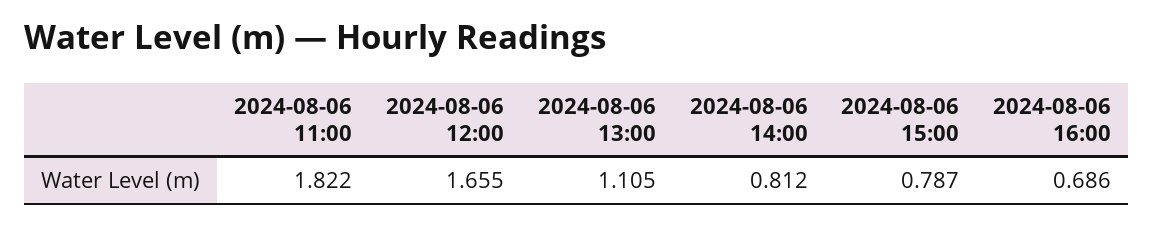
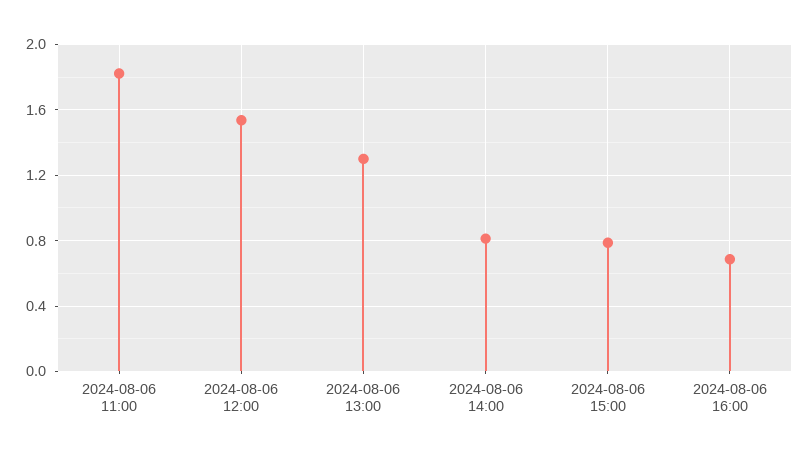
2024-08-06 12:00: 1.655 -> 1.55
2024-08-06 13:00: 1.105 -> 1.3

